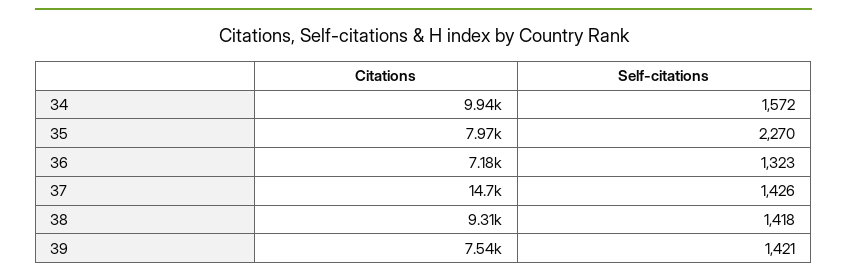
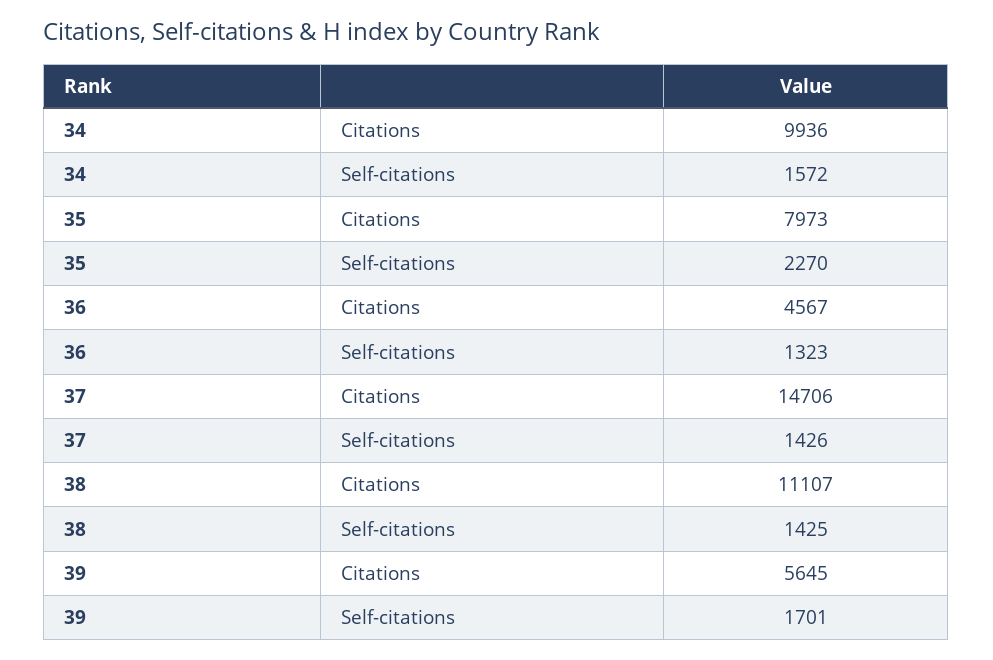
Citations, 36: 7180 -> 4567
Citations, 38: 9310 -> 11107
Self-citations, 38: 1418 -> 1425
Citations, 39: 7540 -> 5645
Self-citations, 39: 1421 -> 1701

